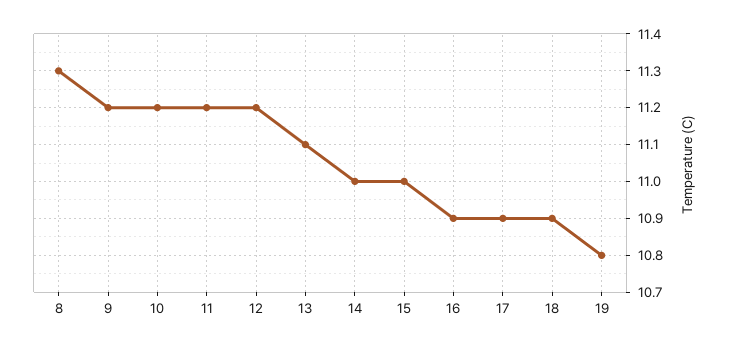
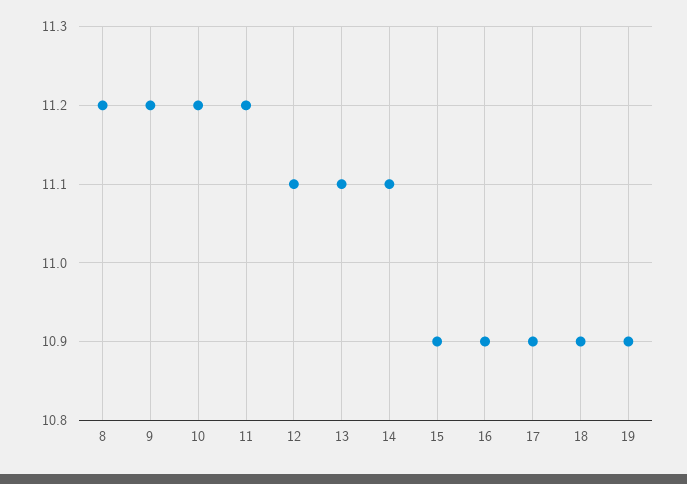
8: 11.3 -> 11.2
12: 11.2 -> 11.1
14: 11 -> 11.1
15: 11 -> 10.9
19: 10.8 -> 10.9

